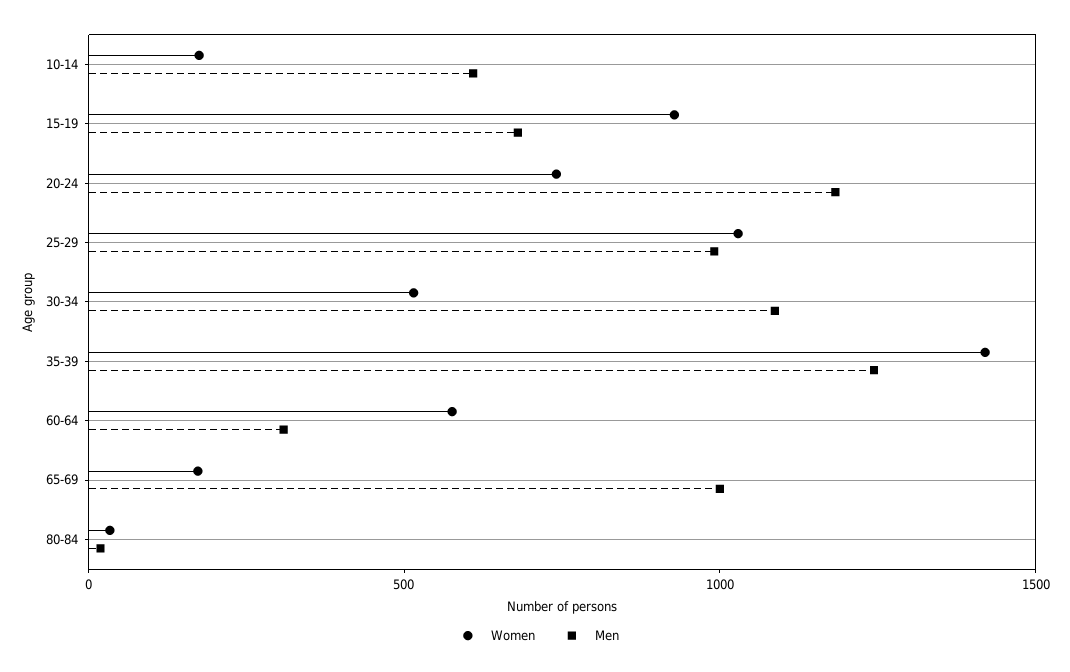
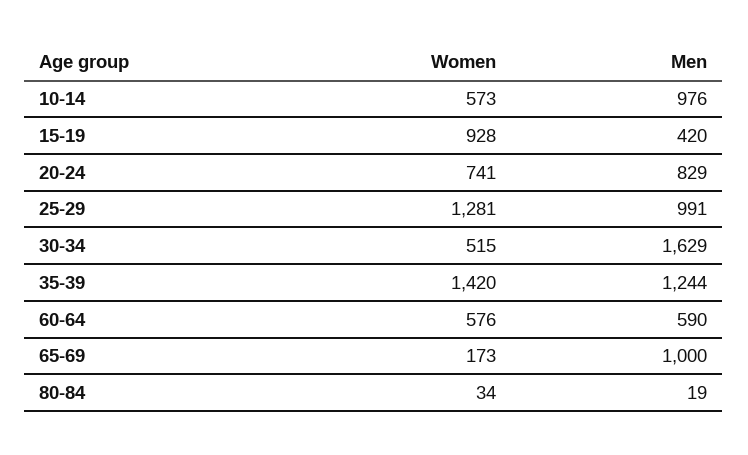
Women, 10-14: 200 -> 573
Men, 10-14: 600 -> 976
Men, 15-19: 700 -> 420
Men, 20-24: 1200 -> 829
Women, 25-29: 1000 -> 1281
Men, 30-34: 1100 -> 1629
Men, 60-64: 300 -> 590

